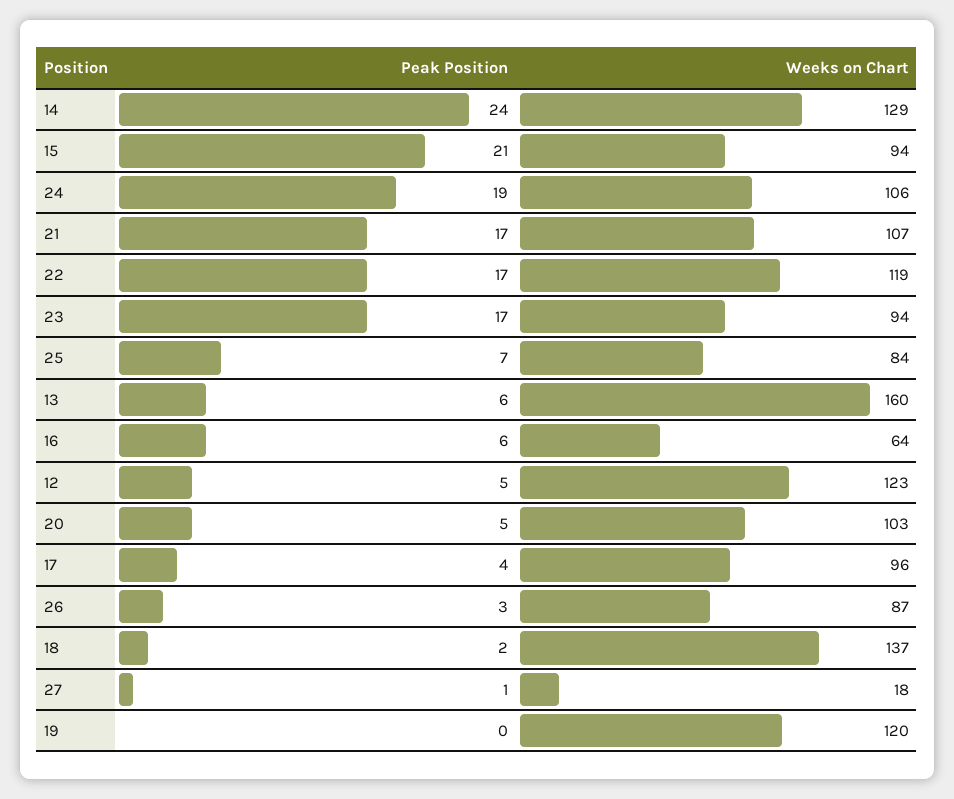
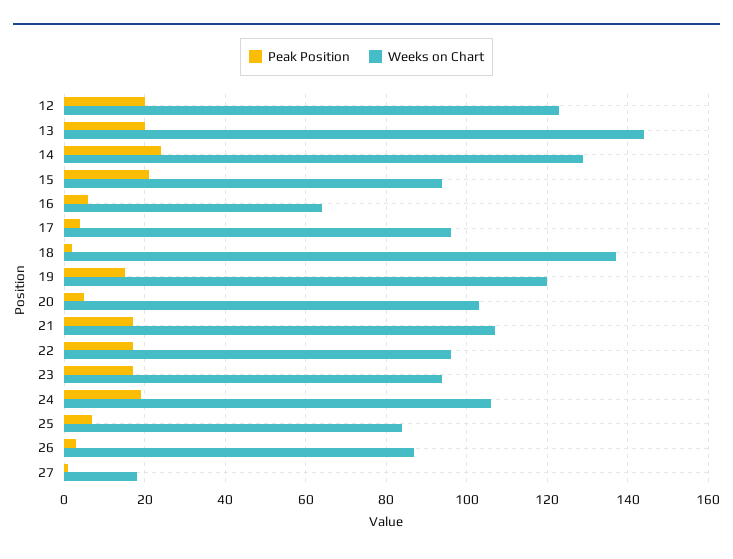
Weeks on Chart, 22: 119 -> 95
Peak Position, 13: 6 -> 20
Weeks on Chart, 13: 160 -> 145
Peak Position, 12: 5 -> 20
Peak Position, 19: 0 -> 15

